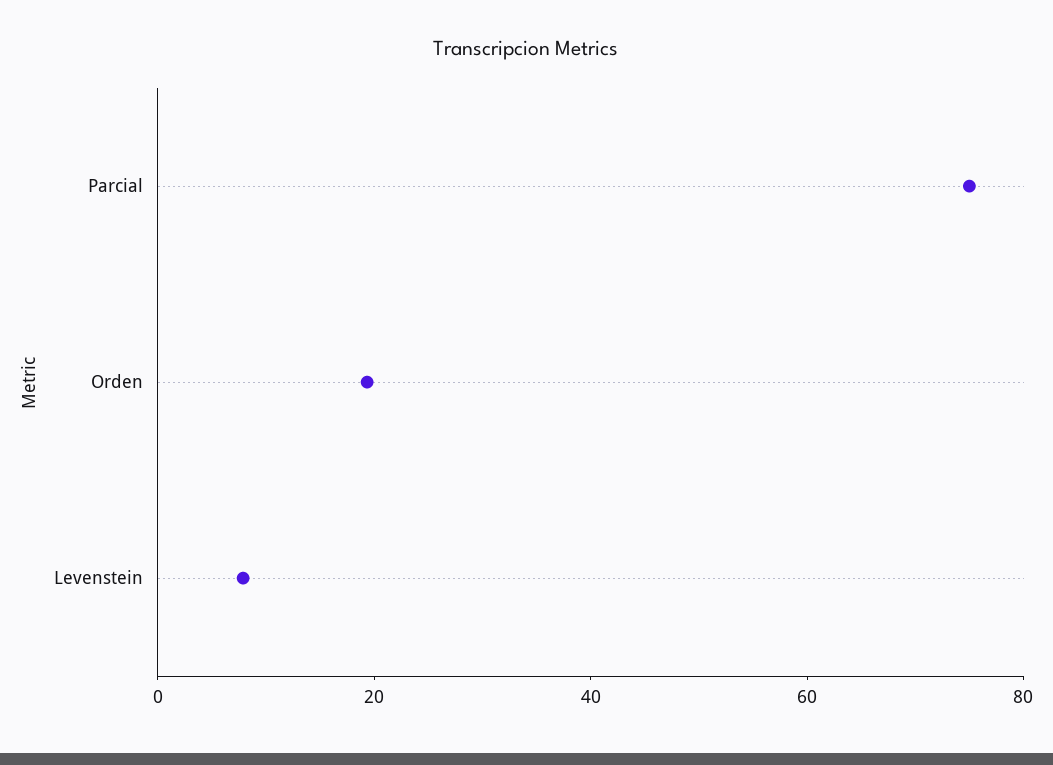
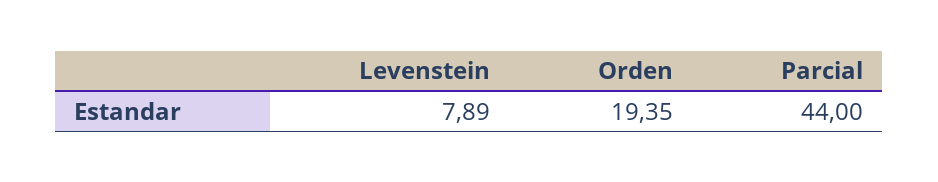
Parcial: 75 -> 44

